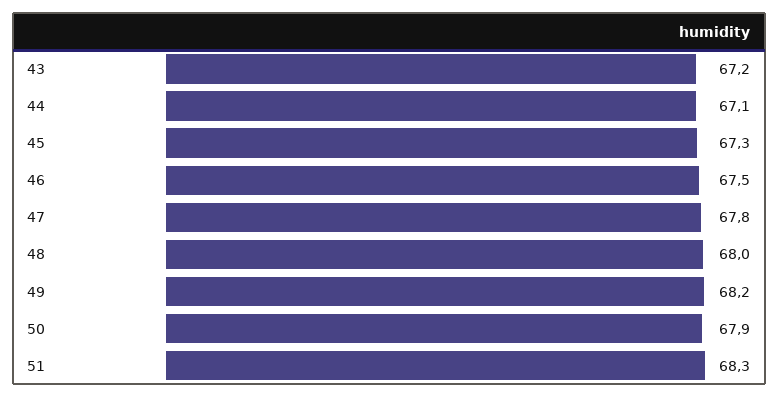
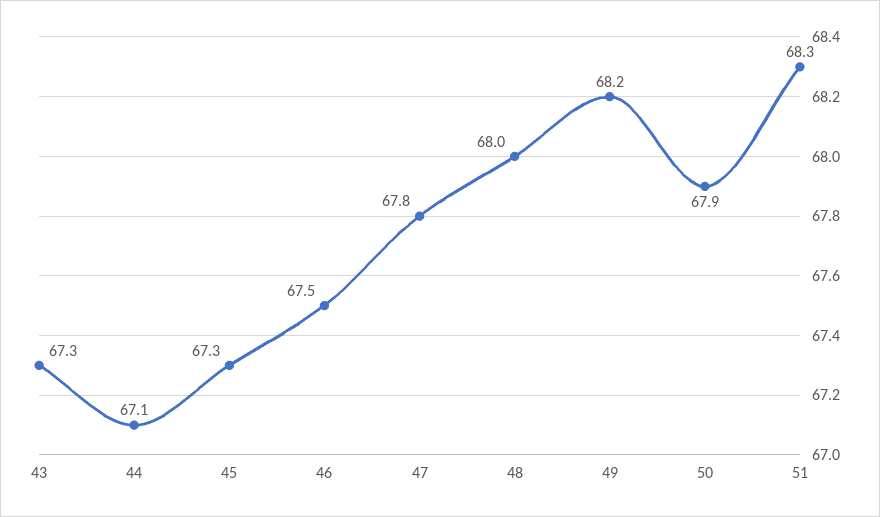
43: 67.2 -> 67.3

